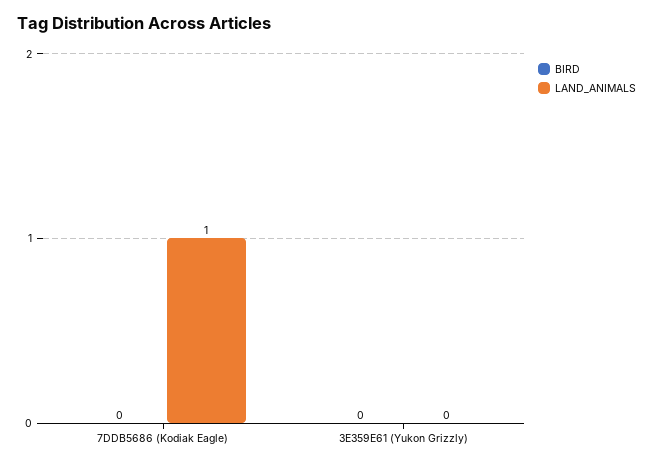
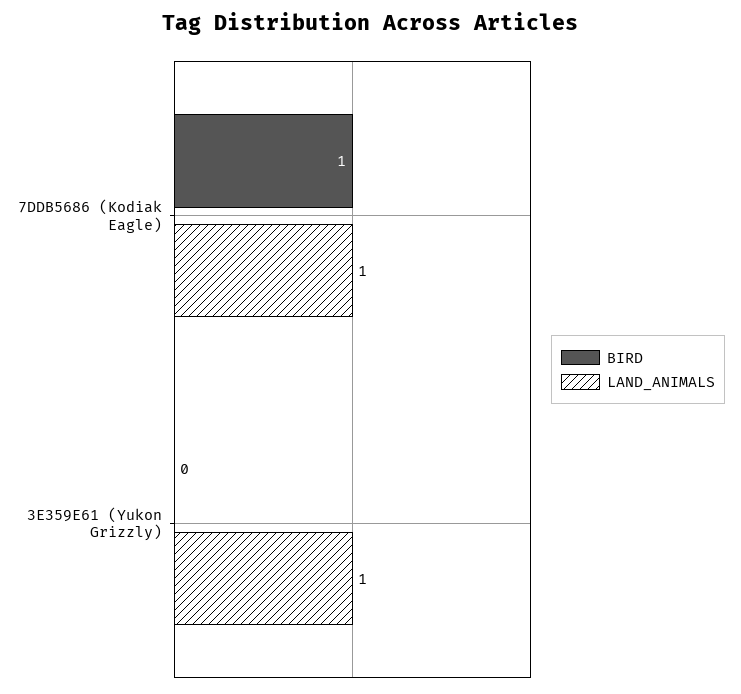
BIRD, 7DDB5686 (Kodiak Eagle): 0 -> 1
LAND_ANIMALS, 3E359E61 (Yukon Grizzly): 0 -> 1

